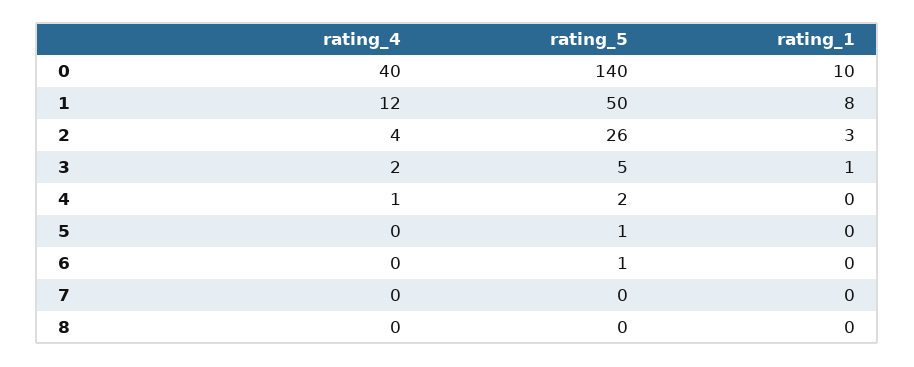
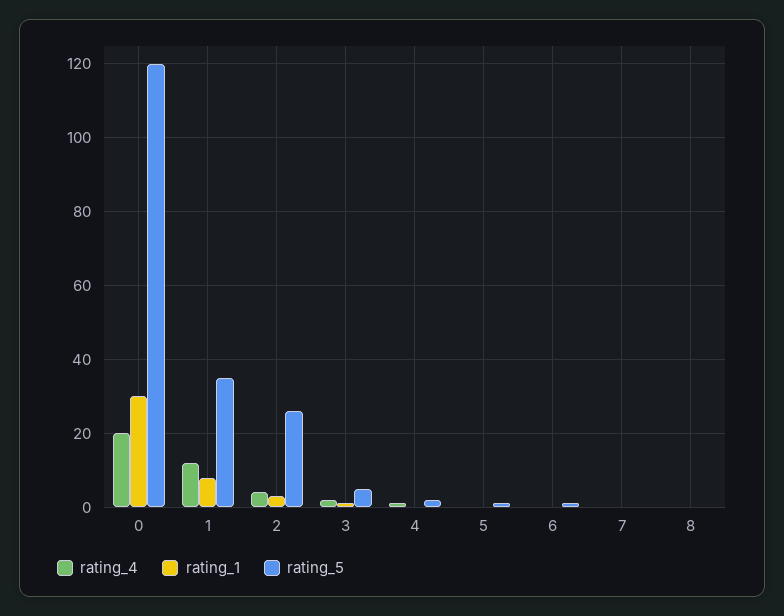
rating_4, 0: 40 -> 20
rating_5, 0: 140 -> 120
rating_1, 0: 10 -> 30
rating_5, 1: 50 -> 35

